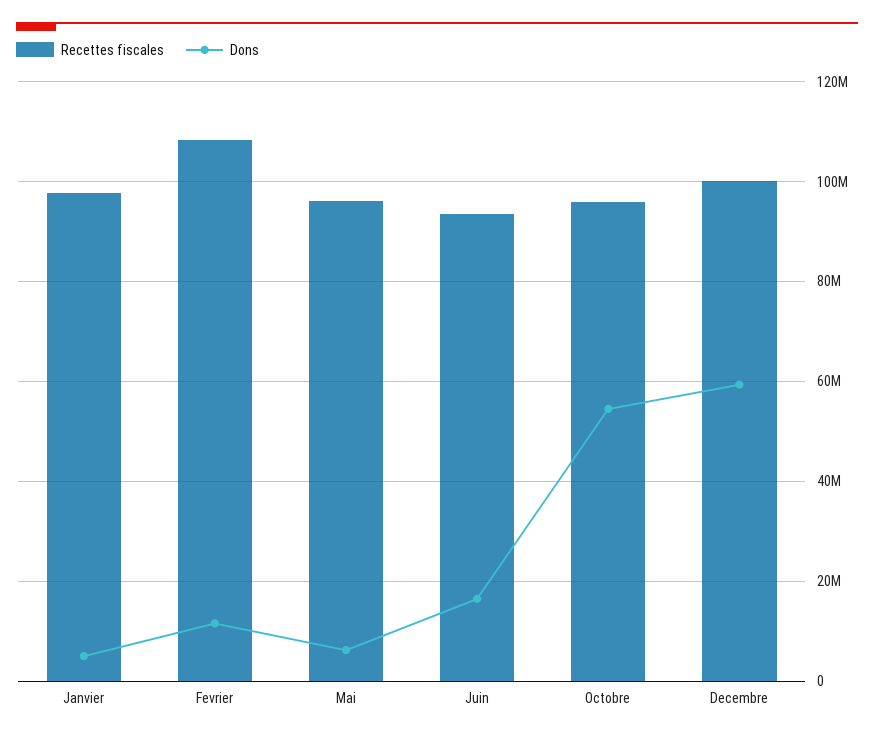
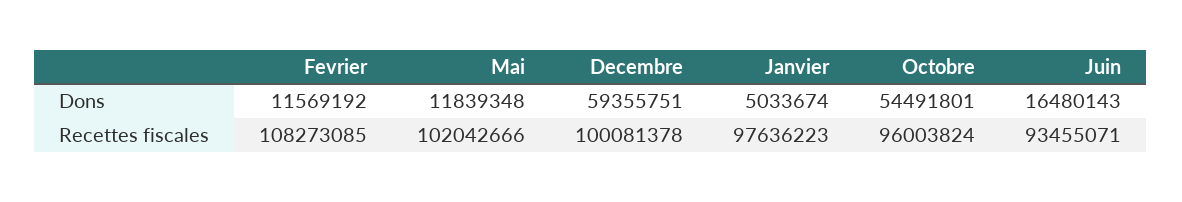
Recettes fiscales, Mai: 96000000 -> 102042666
Dons, Mai: 6000000 -> 11839348

